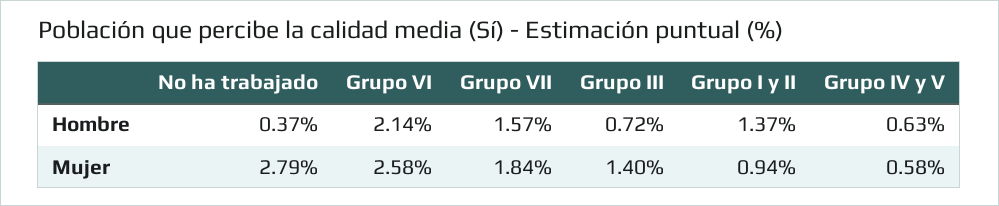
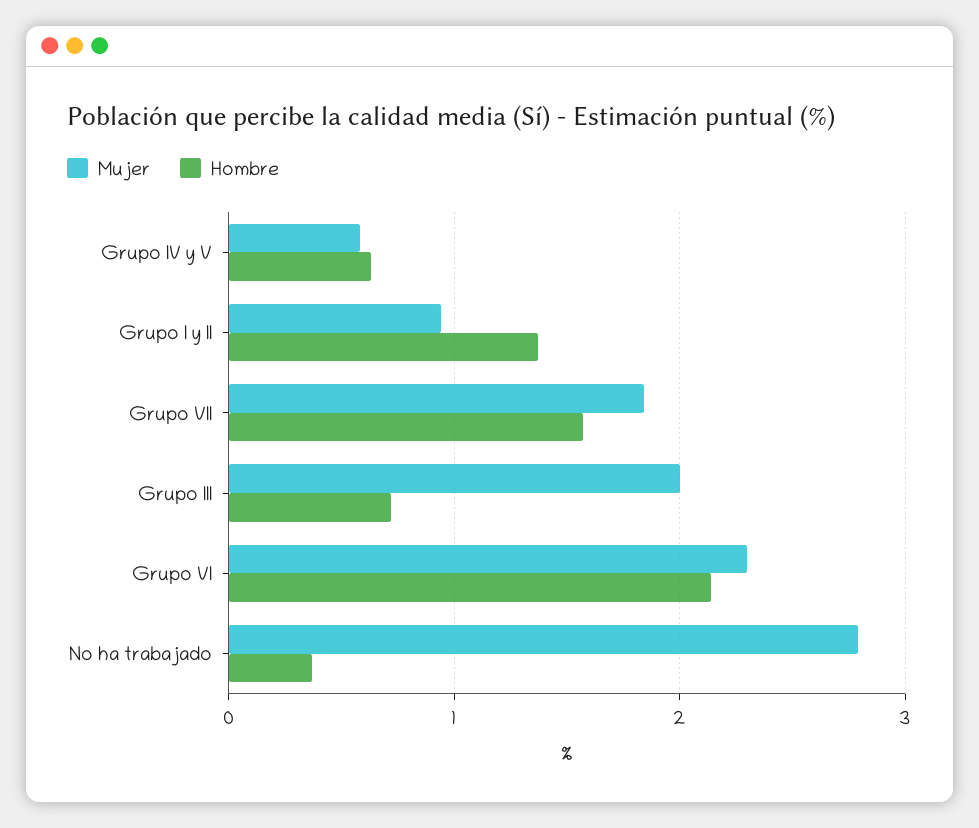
Mujer, Grupo VI: 2.58 -> 2.3
Mujer, Grupo III: 1.4 -> 2

